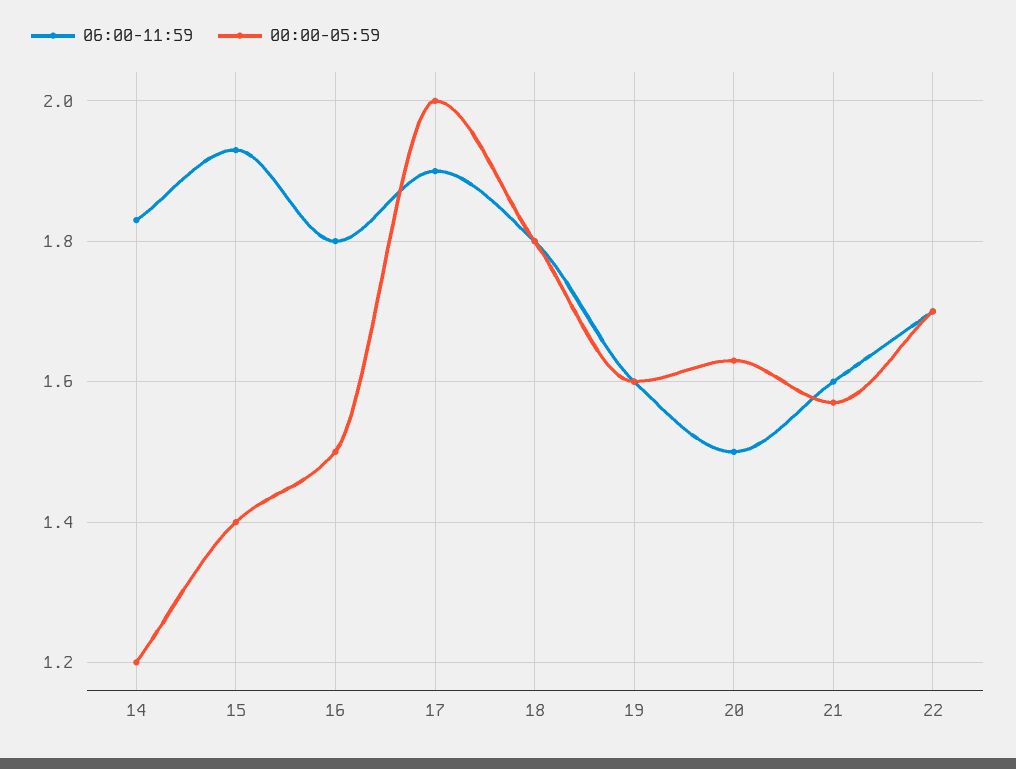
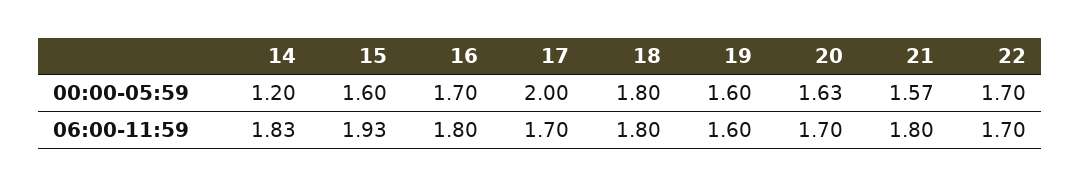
00:00-05:59, 15: 1.4 -> 1.6
00:00-05:59, 16: 1.5 -> 1.7
06:00-11:59, 17: 1.9 -> 1.7
06:00-11:59, 20: 1.5 -> 1.7
06:00-11:59, 21: 1.6 -> 1.8

